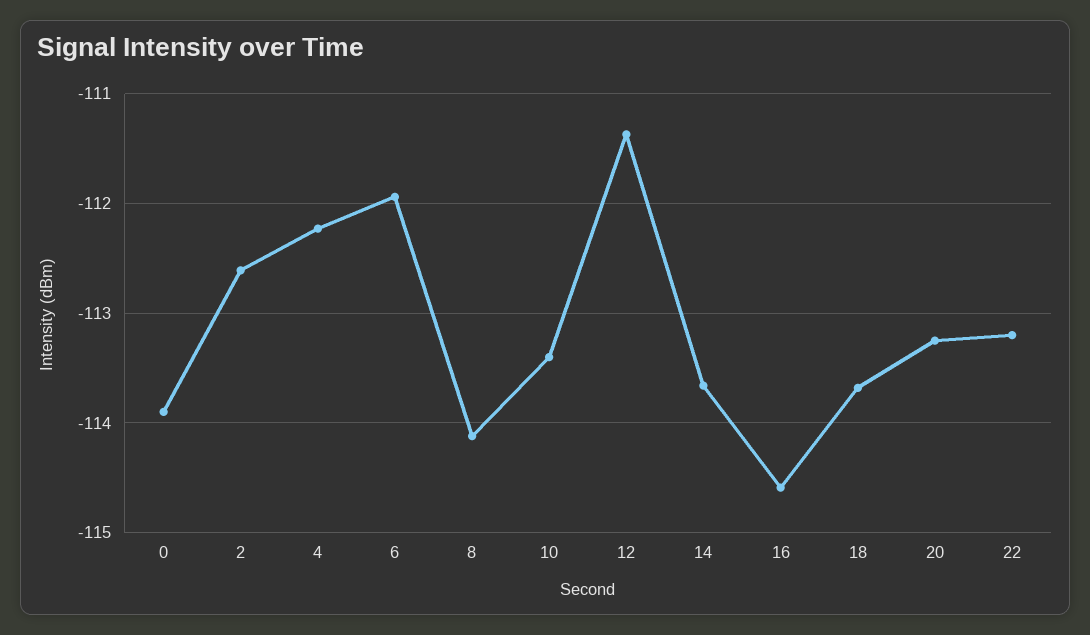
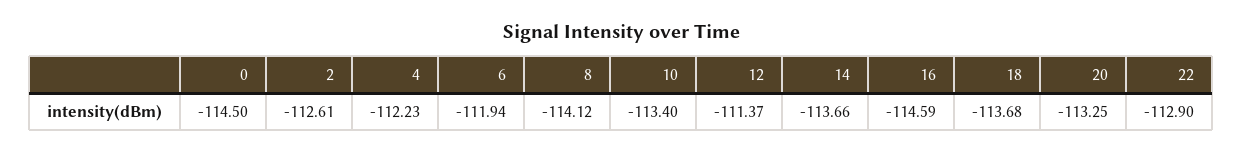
0: -113.9 -> -114.5
22: -113.2 -> -112.9

